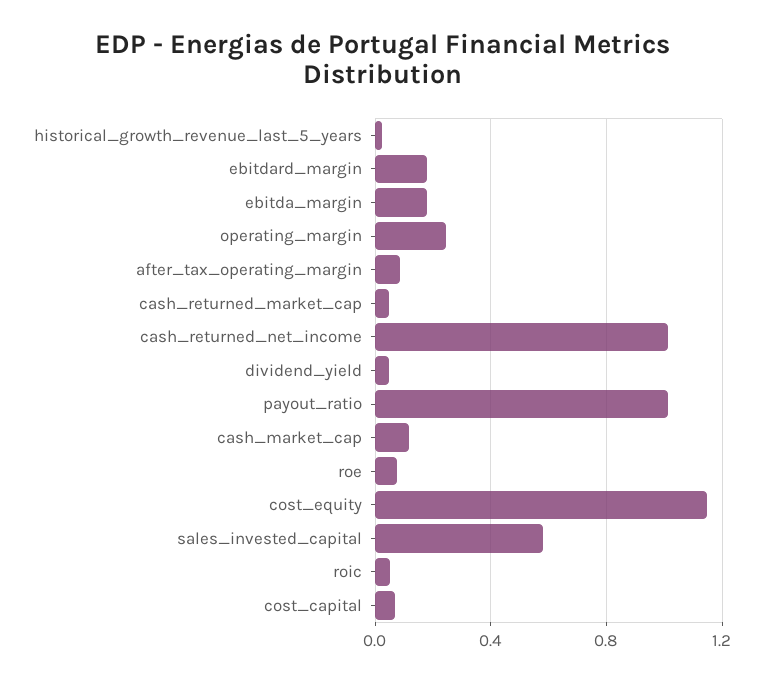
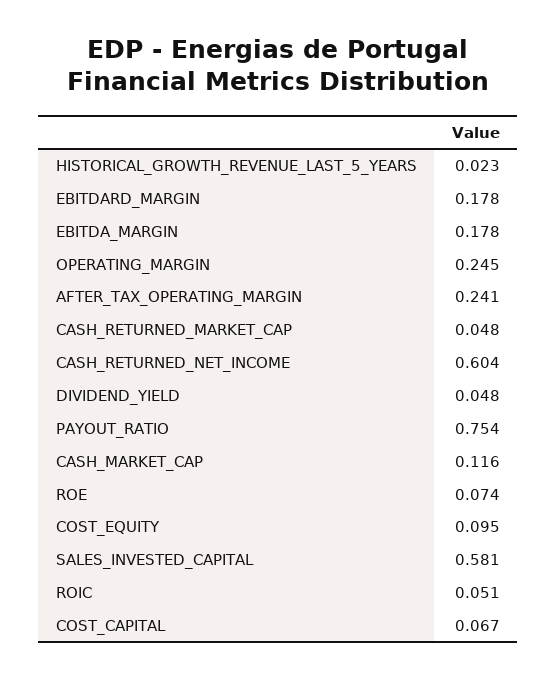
after_tax_operating_margin: 0.1 -> 0.241
cash_returned_net_income: 1 -> 0.604
payout_ratio: 1 -> 0.754
cost_equity: 1.15 -> 0.095

